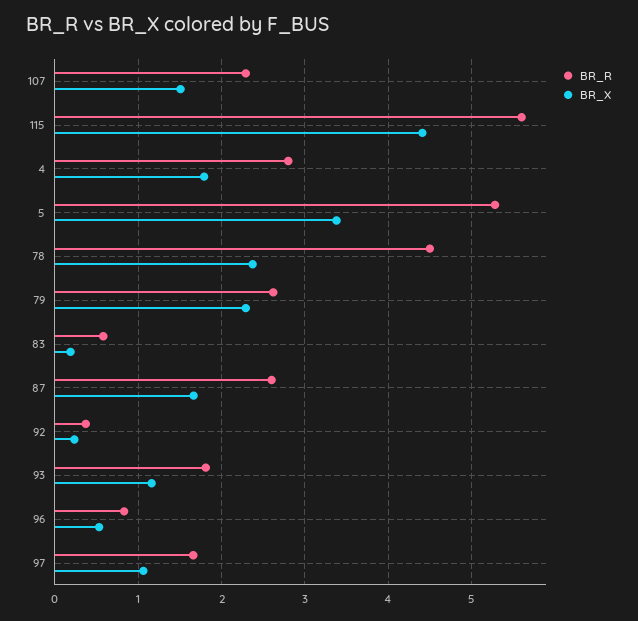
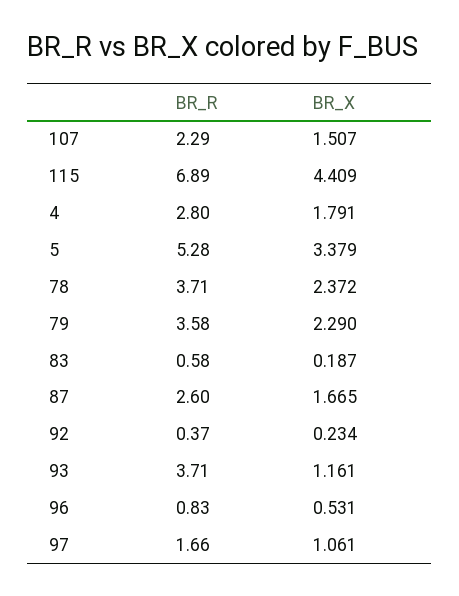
BR_R, 115: 5.6 -> 6.89
BR_R, 78: 4.5 -> 3.71
BR_R, 79: 2.6 -> 3.58
BR_R, 93: 1.8 -> 3.71

